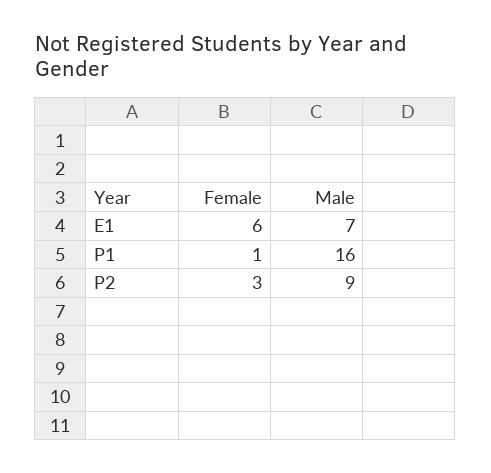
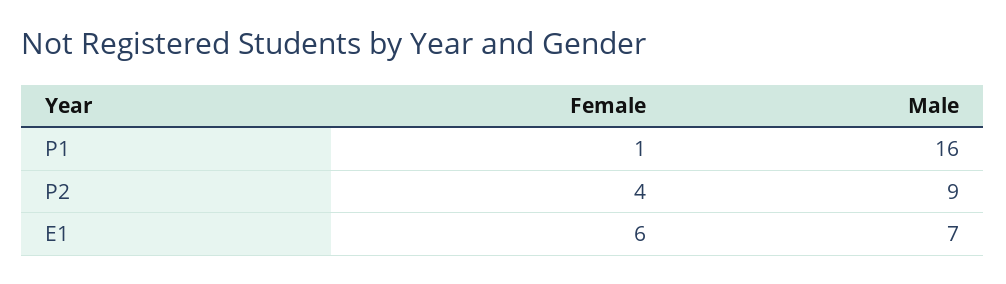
Female, P2: 3 -> 4

